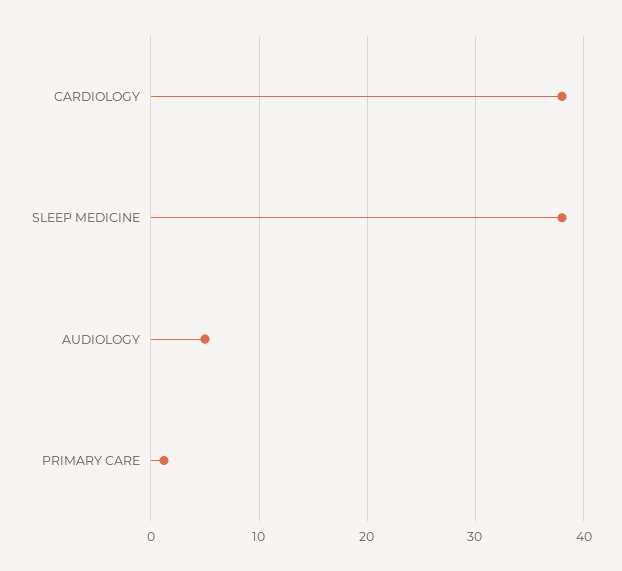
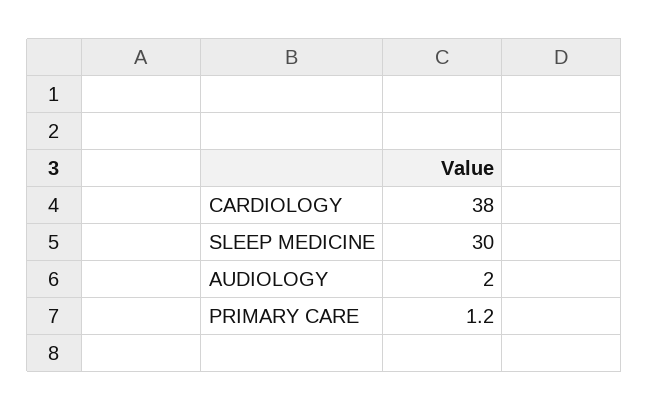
SLEEP MEDICINE: 38 -> 30
AUDIOLOGY: 5 -> 2

